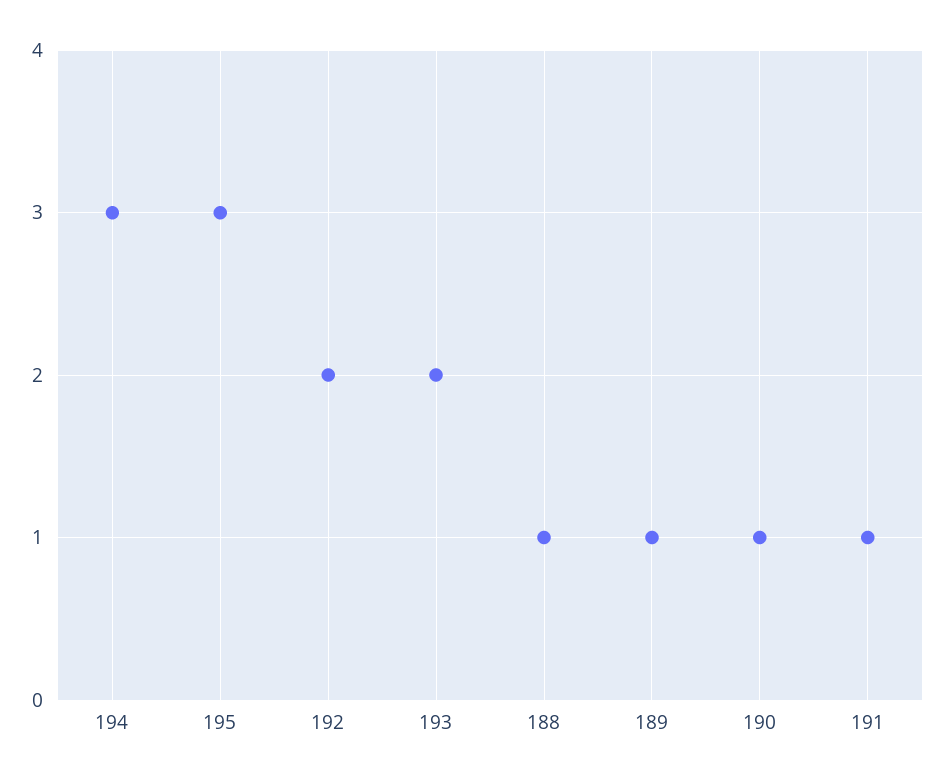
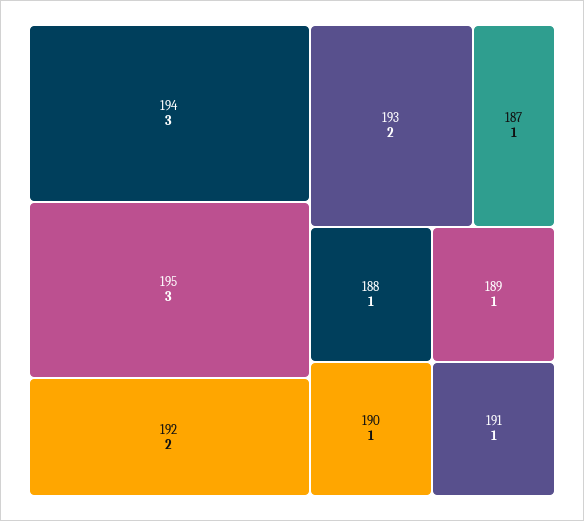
187: none -> 1

